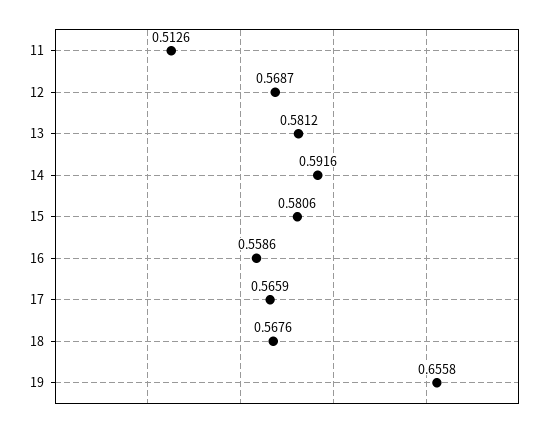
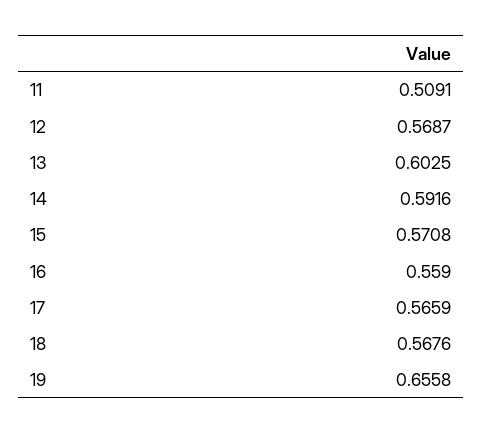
11: 0.5126 -> 0.5091
13: 0.5812 -> 0.6025
15: 0.5806 -> 0.5708
16: 0.5586 -> 0.559

